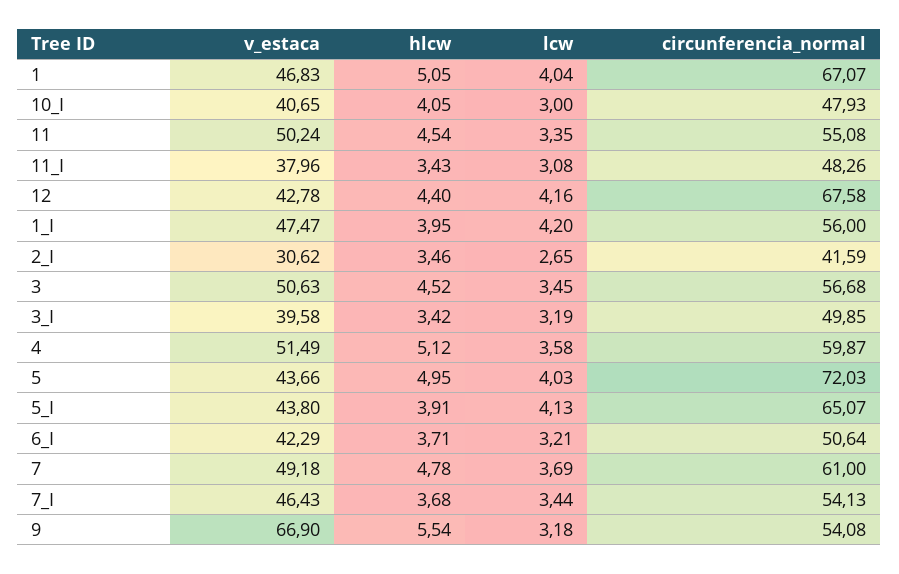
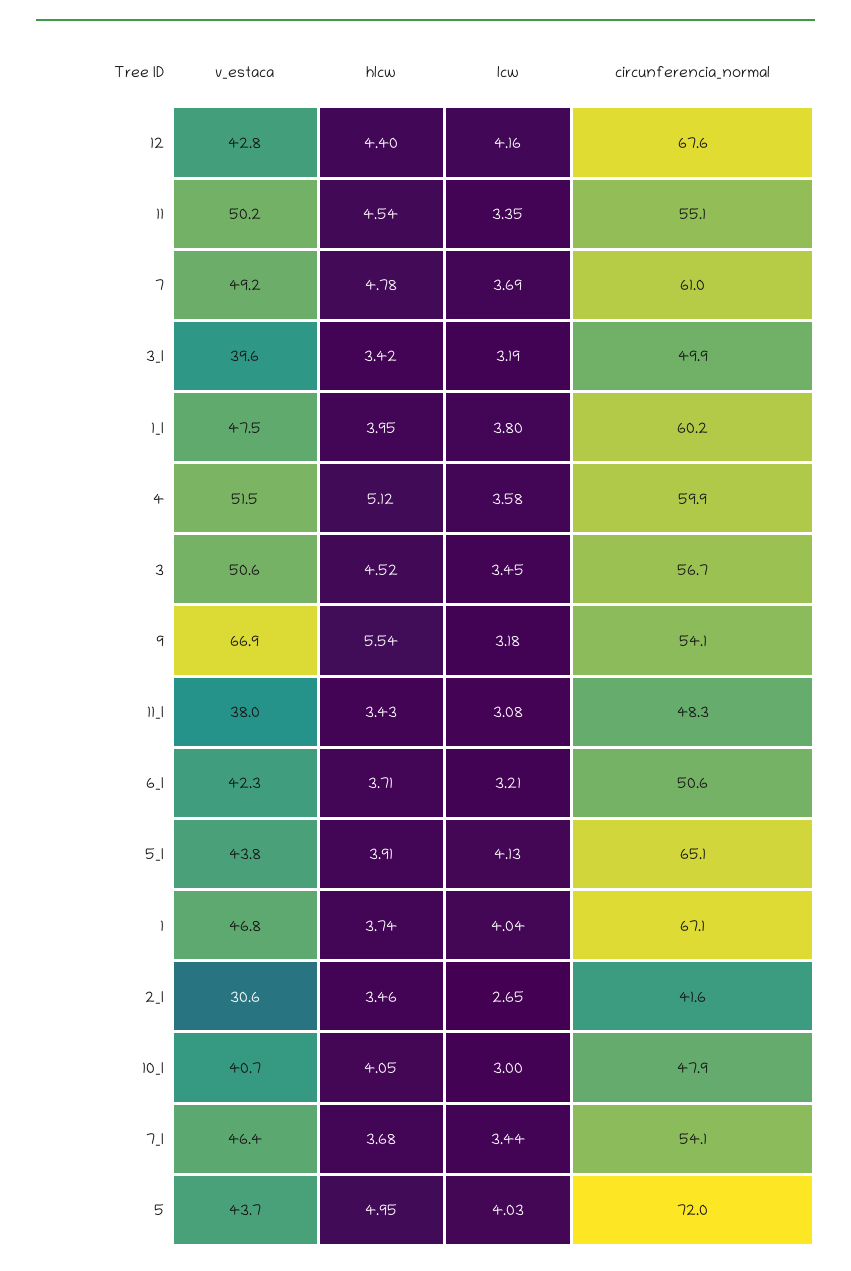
hlcw, 1: 5.05 -> 3.74
lcw, 1_I: 4.2 -> 3.8
circunferencia_normal, 1_I: 56 -> 60.2

